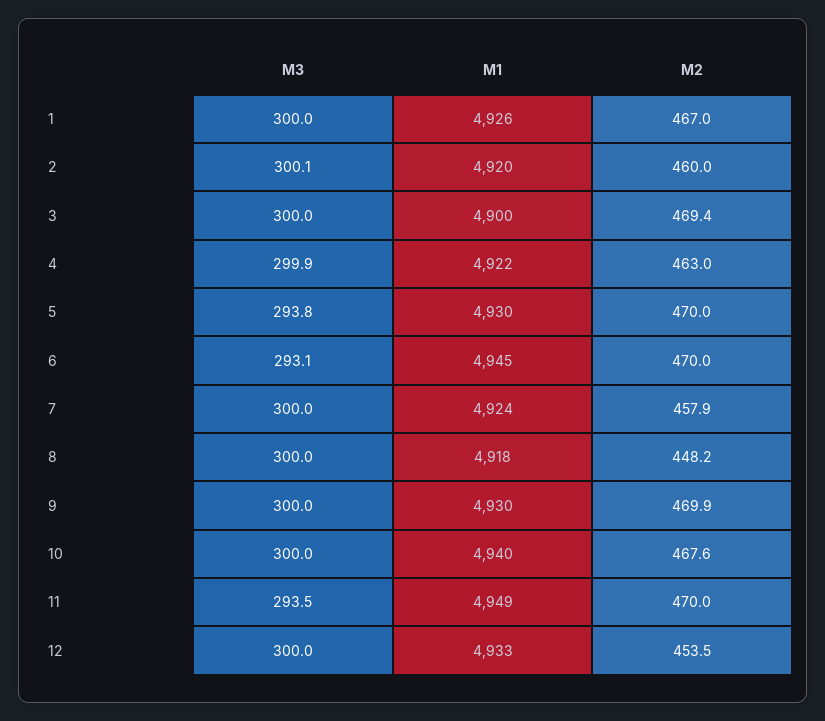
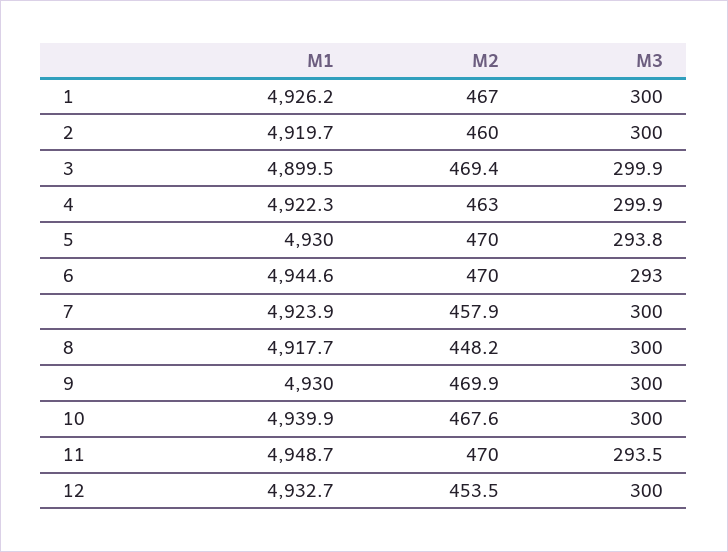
M3, 2: 300.1 -> 300
M3, 3: 300 -> 299.9
M3, 6: 293.1 -> 293

